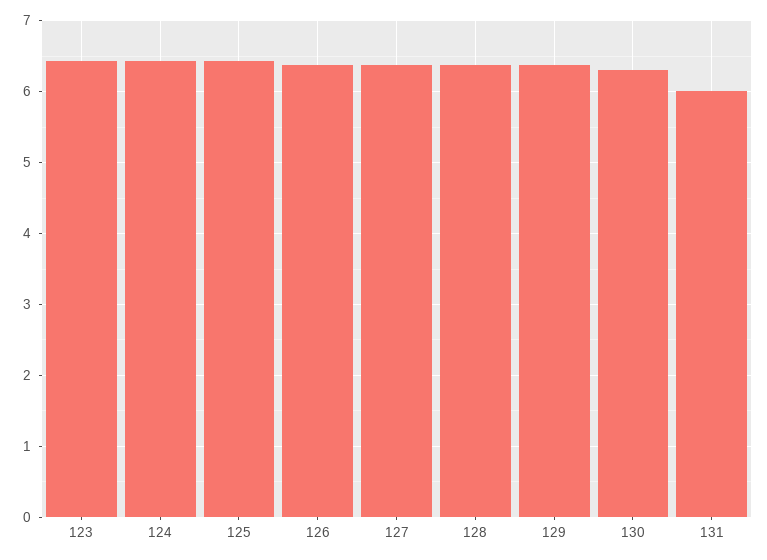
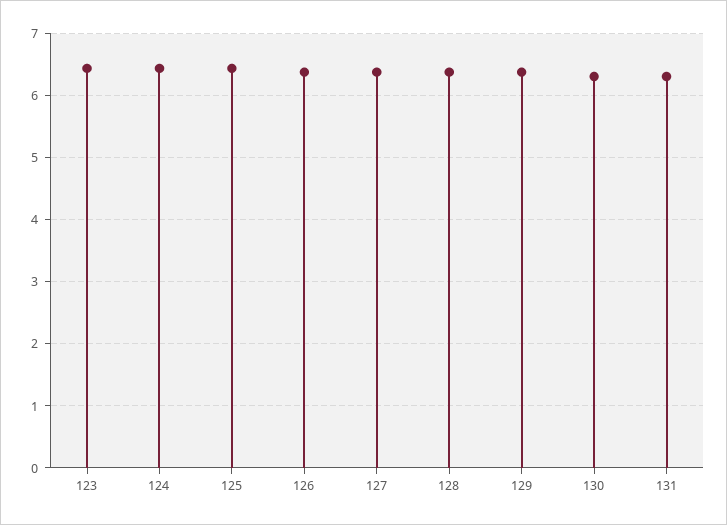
131: 6 -> 6.3

